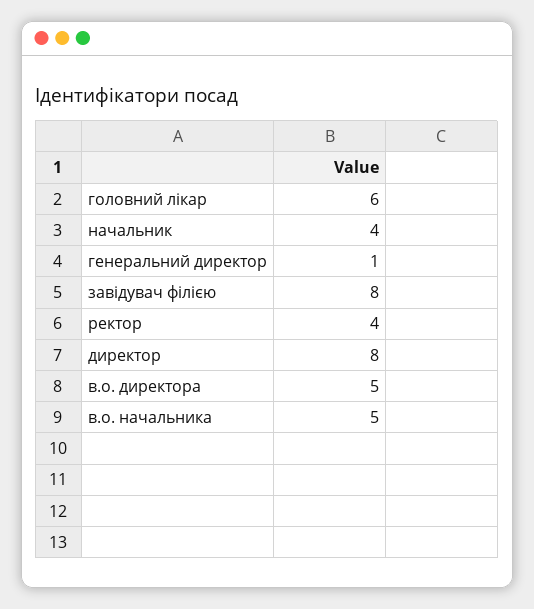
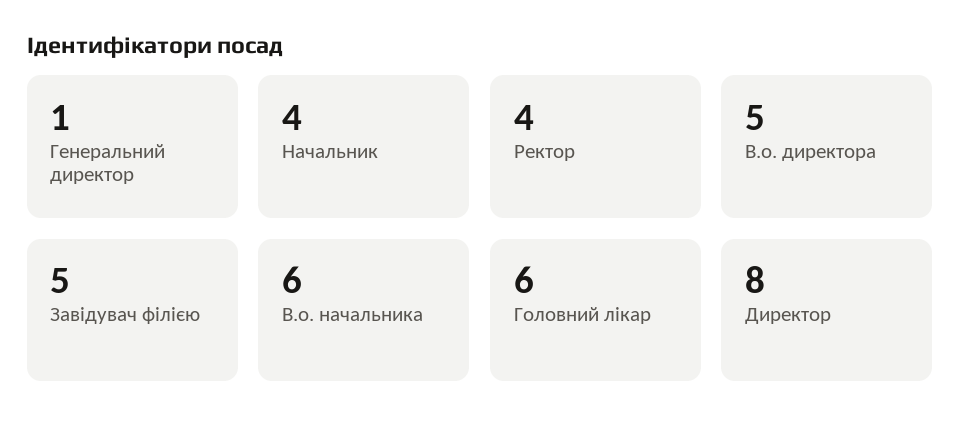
завідувач філією: 8 -> 5
в.о. начальника: 5 -> 6

